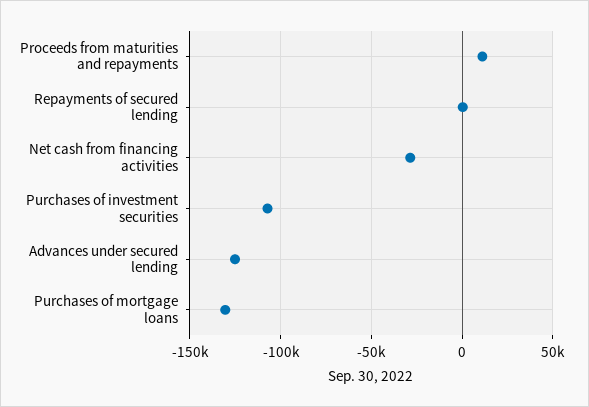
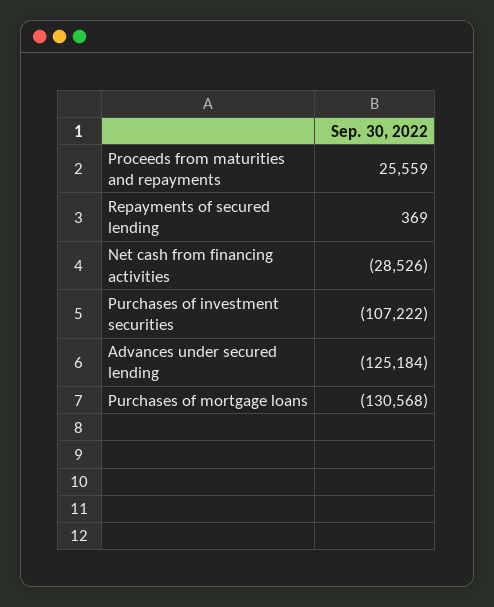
Proceeds from maturities and repayments: 10000 -> 25559

